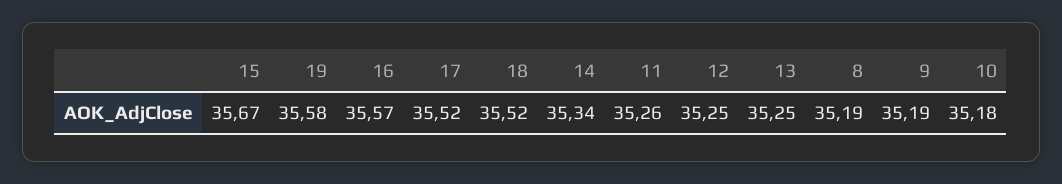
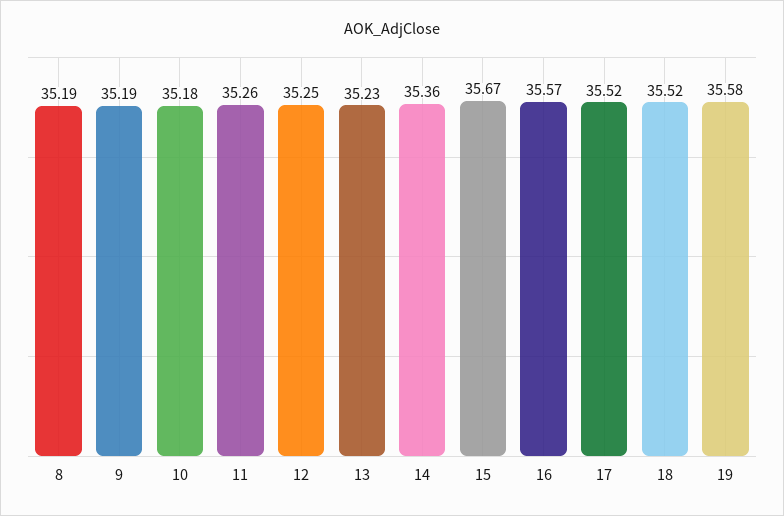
14: 35.34 -> 35.36
13: 35.25 -> 35.23

